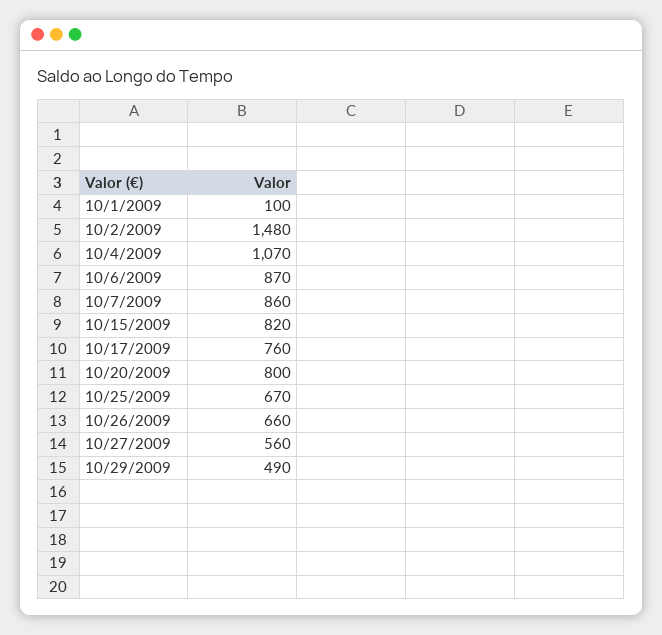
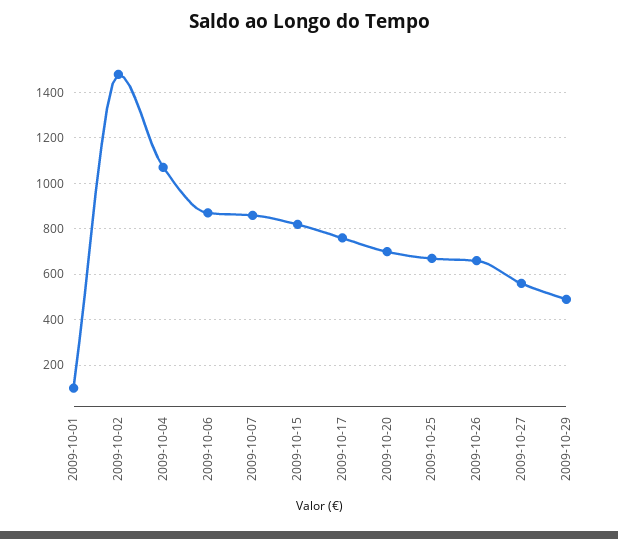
10/20/2009: 800 -> 700

